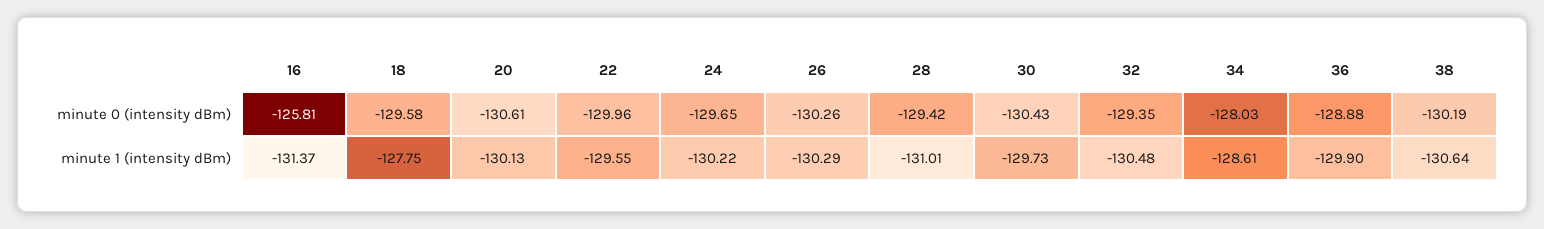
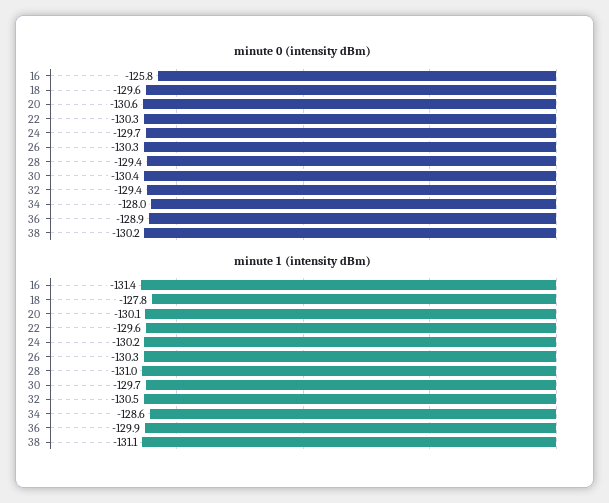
minute 0 (intensity dBm), 22: -129.96 -> -130.3
minute 1 (intensity dBm), 38: -130.64 -> -131.1

